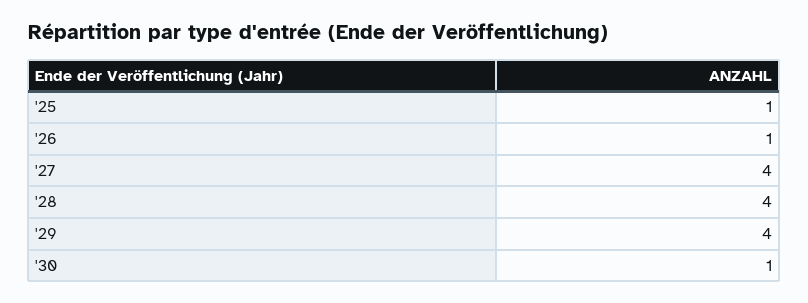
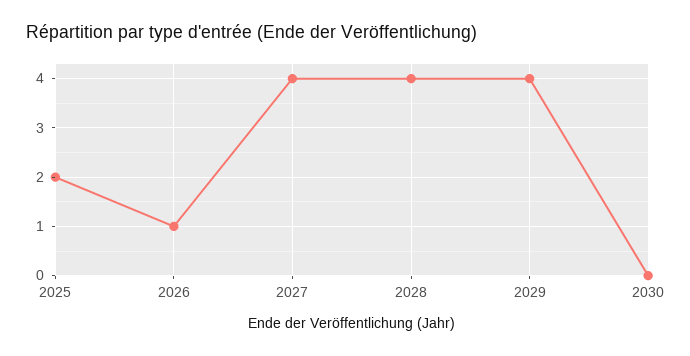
'25: 1 -> 2
'30: 1 -> 0

